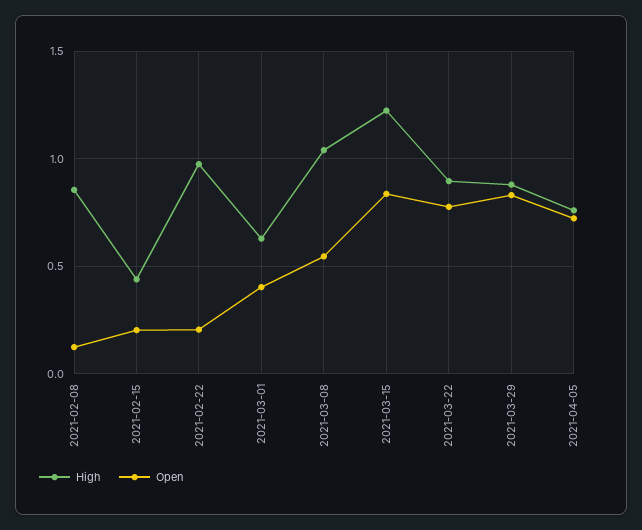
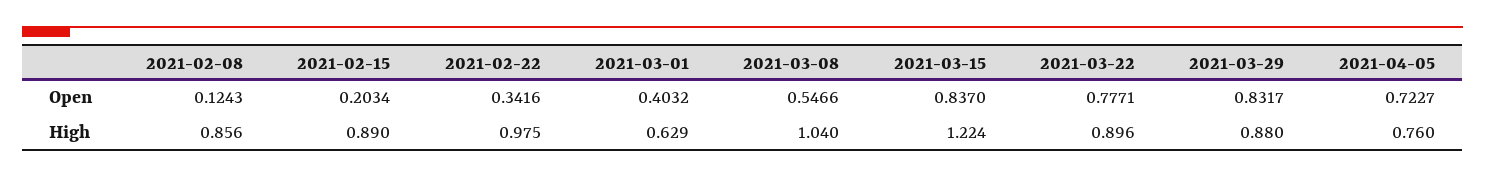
High, 2021-02-15: 0.45 -> 0.89
Open, 2021-02-22: 0.2 -> 0.3416

